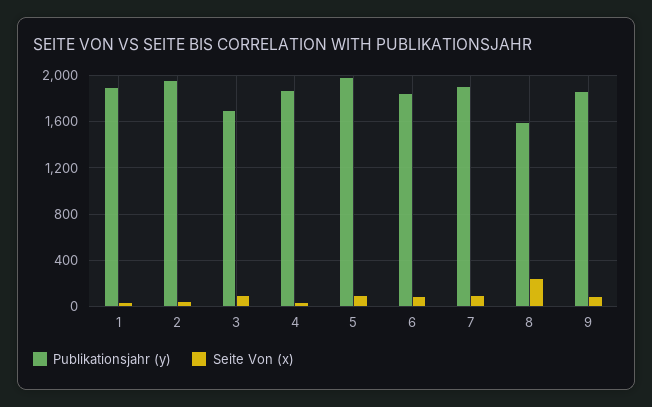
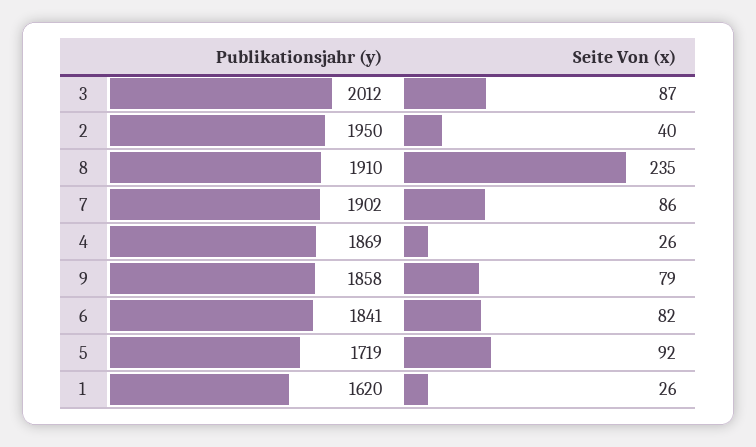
Publikationsjahr (y), 1: 1900 -> 1620
Publikationsjahr (y), 3: 1700 -> 2012
Publikationsjahr (y), 5: 2000 -> 1719
Publikationsjahr (y), 8: 1600 -> 1910

